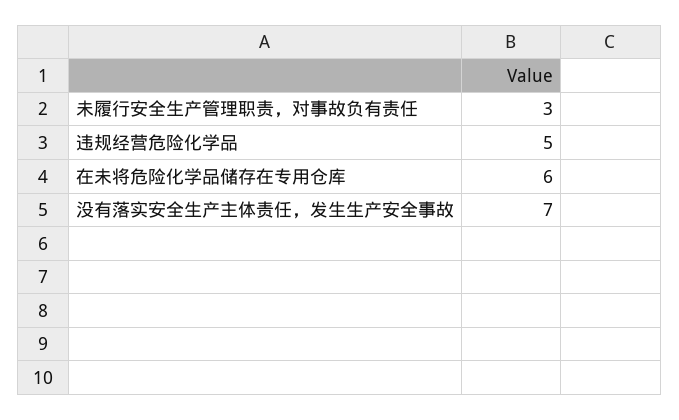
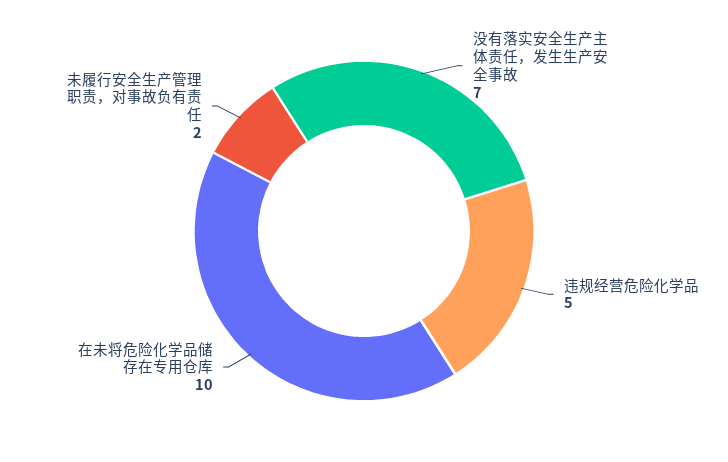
未履行安全生产管理职责，对事故负有责任: 3 -> 2
在未将危险化学品储存在专用仓库: 6 -> 10

